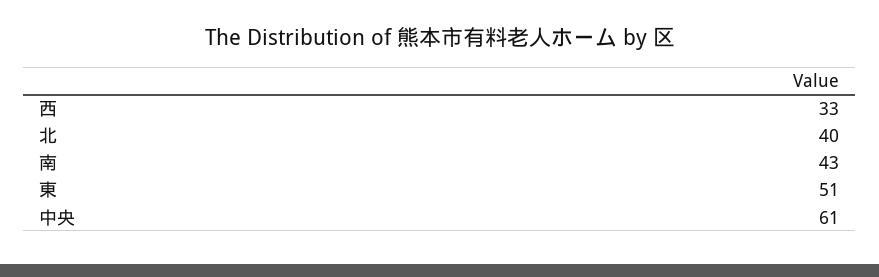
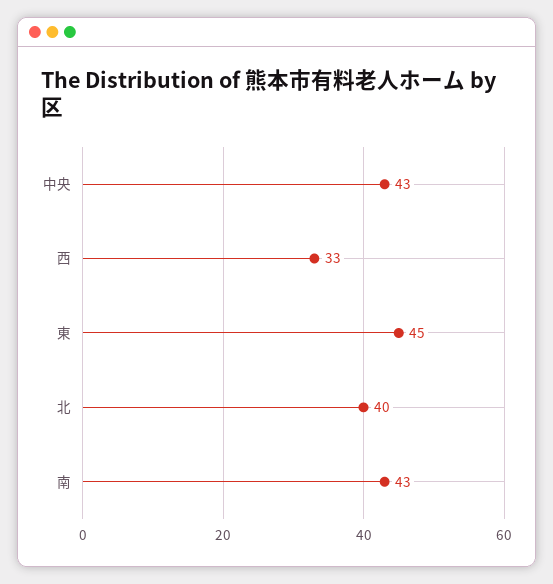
東: 51 -> 45
中央: 61 -> 43

